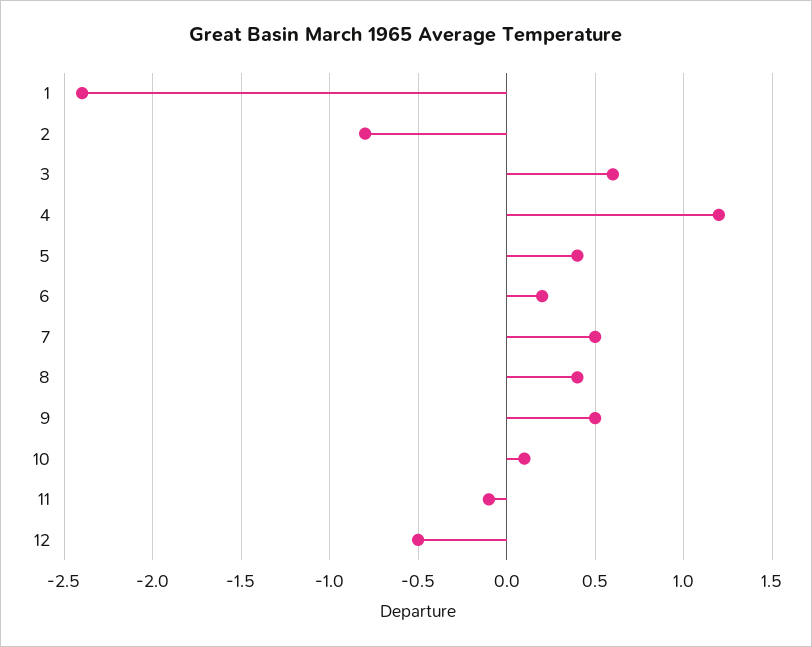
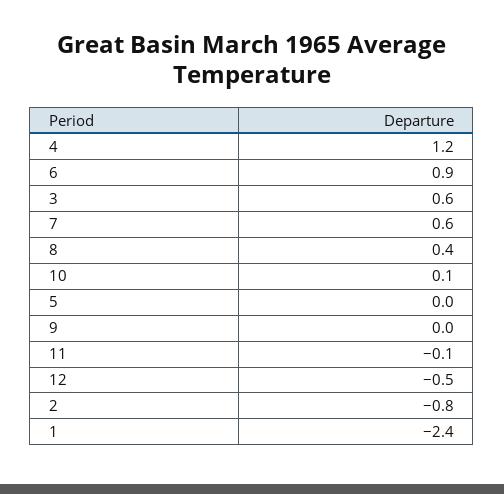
5: 0.4 -> 0
6: 0.2 -> 0.9
7: 0.5 -> 0.6
9: 0.5 -> 0

